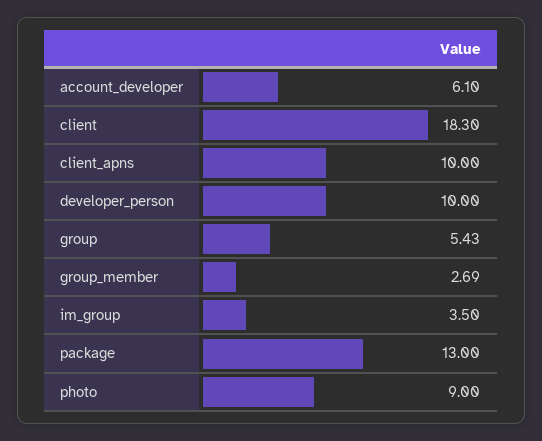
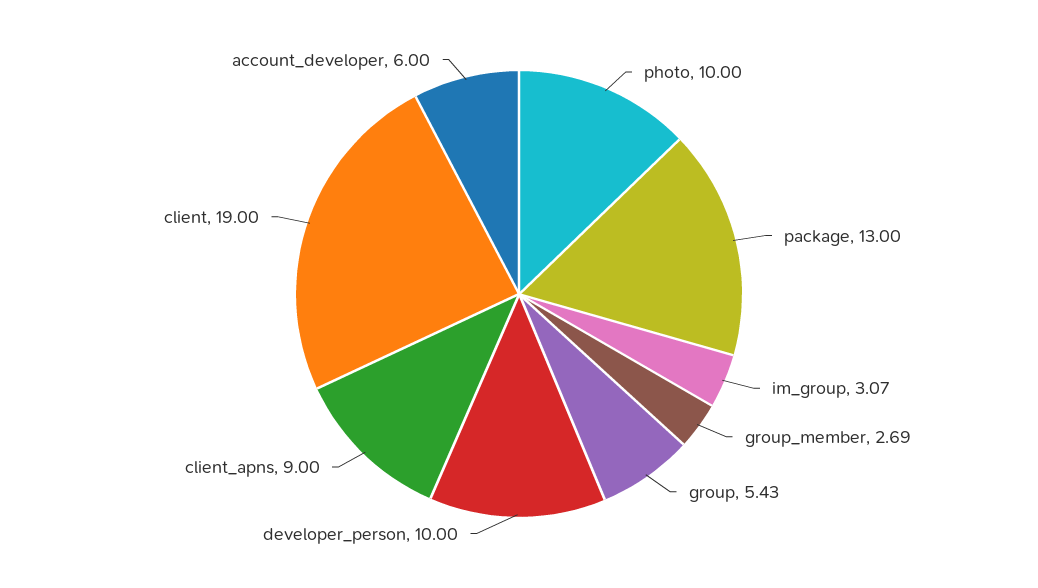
account_developer: 6.1 -> 6
client: 18.3 -> 19
client_apns: 10 -> 9
im_group: 3.5 -> 3.07
photo: 9 -> 10

